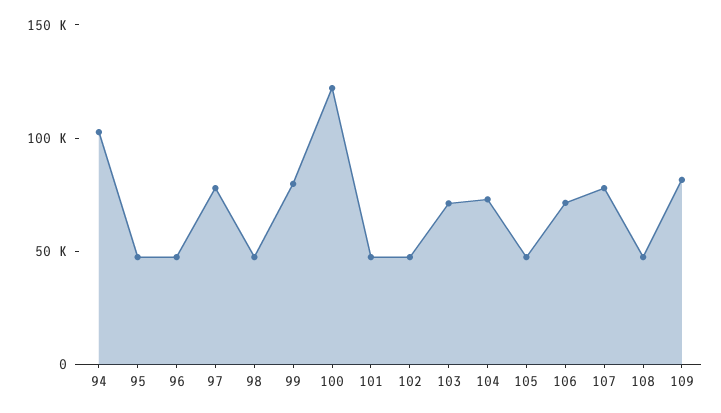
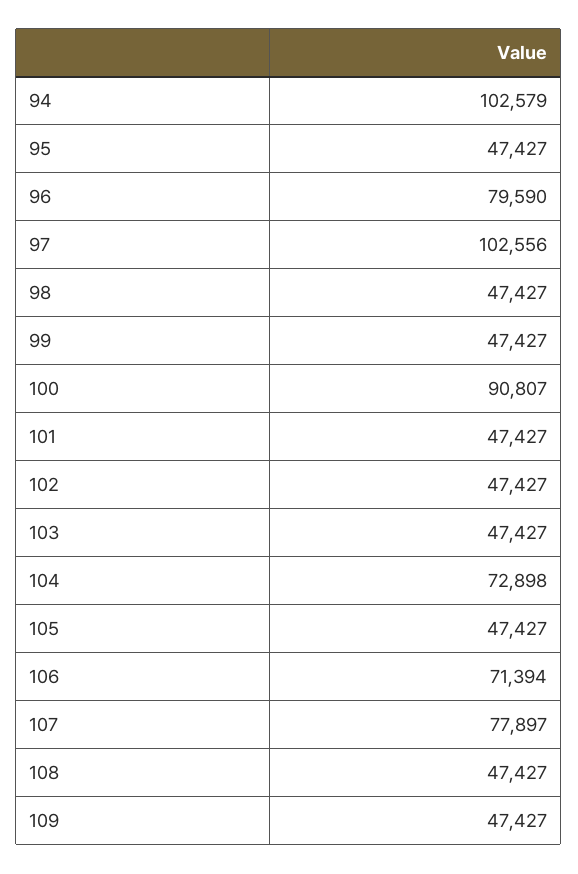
96: 50000 -> 79590
97: 80000 -> 102556
99: 80000 -> 47427
100: 120000 -> 90807
103: 70000 -> 47427
109: 80000 -> 47427

